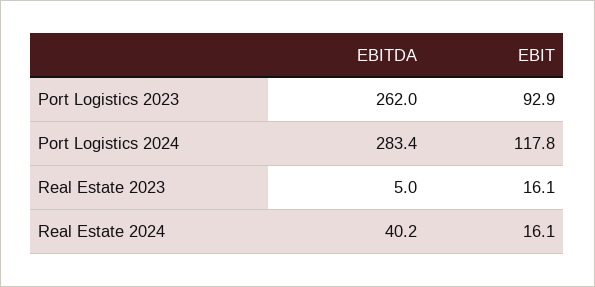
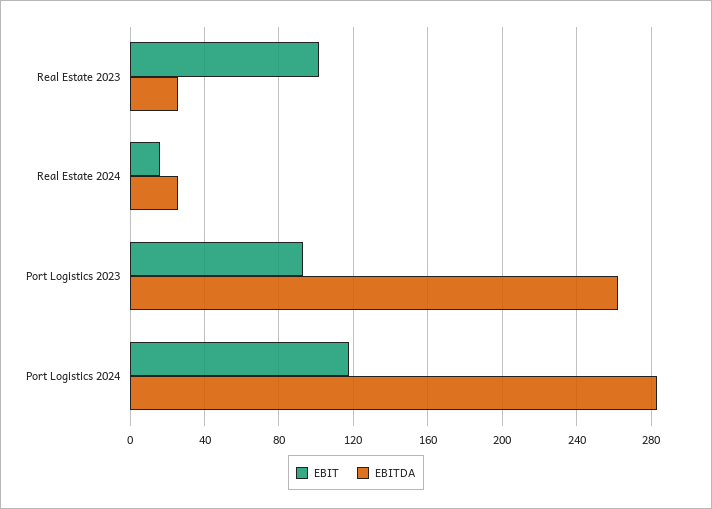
EBITDA, Real Estate 2023: 5 -> 25
EBIT, Real Estate 2023: 16.1 -> 100
EBITDA, Real Estate 2024: 40.2 -> 25

